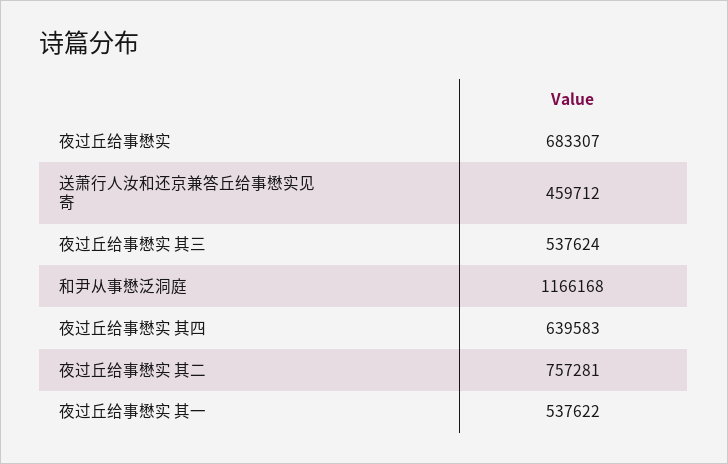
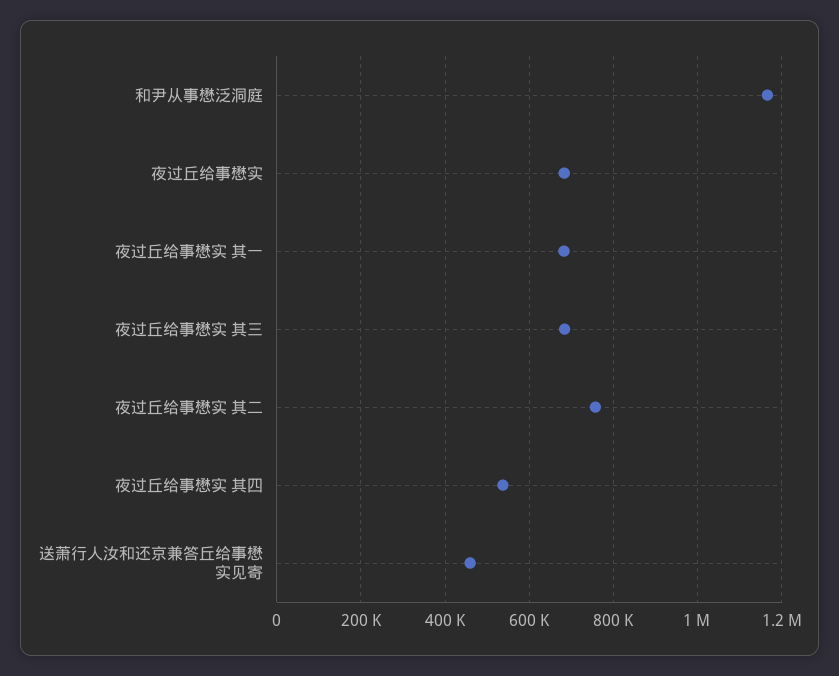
夜过丘给事懋实 其三: 537624 -> 680000
夜过丘给事懋实 其四: 639583 -> 540000
夜过丘给事懋实 其一: 537622 -> 680000

